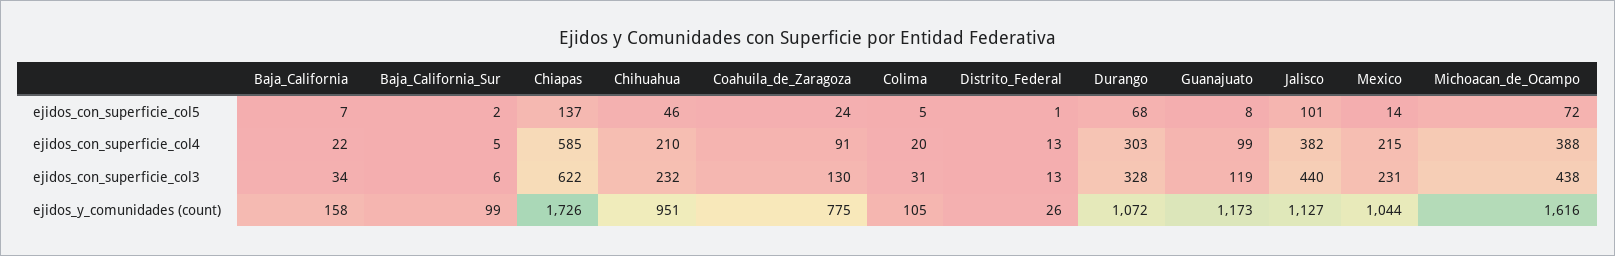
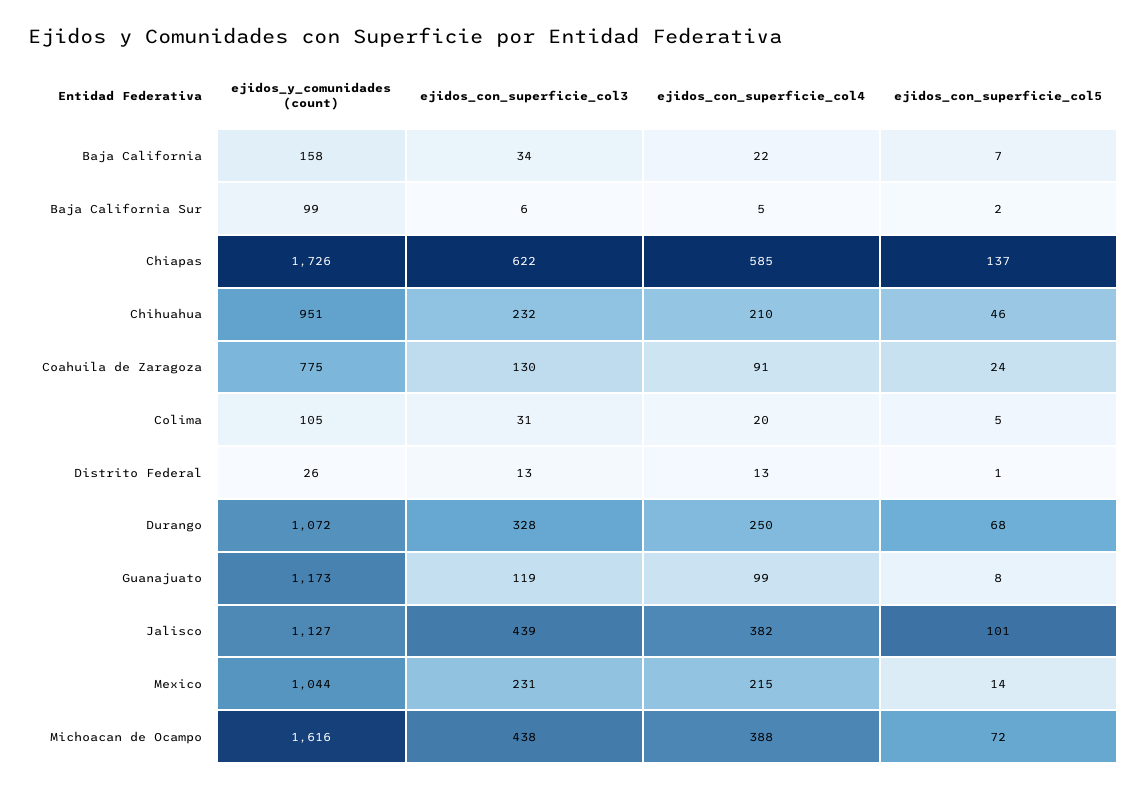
Durango, ejidos_con_superficie_col4: 303 -> 250
Jalisco, ejidos_con_superficie_col3: 440 -> 439

